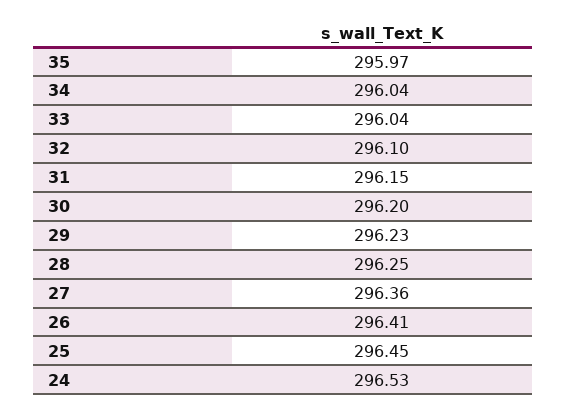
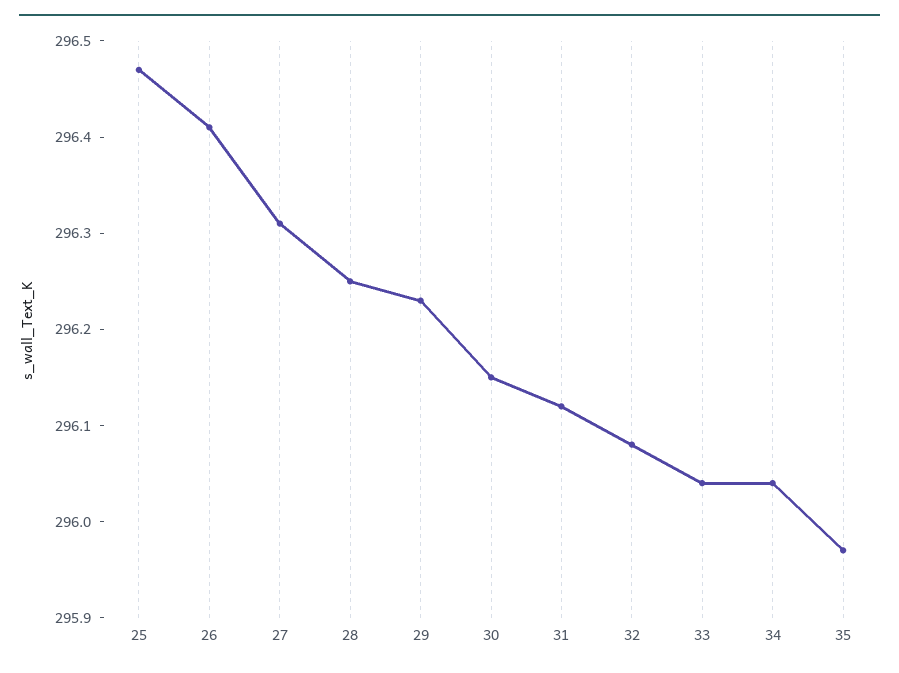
32: 296.1 -> 296.08
31: 296.15 -> 296.12
30: 296.2 -> 296.15
27: 296.36 -> 296.31
25: 296.45 -> 296.47
24: 296.53 -> none

